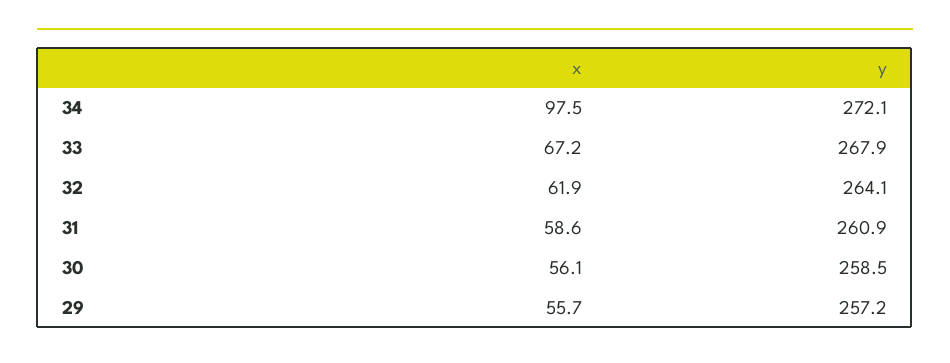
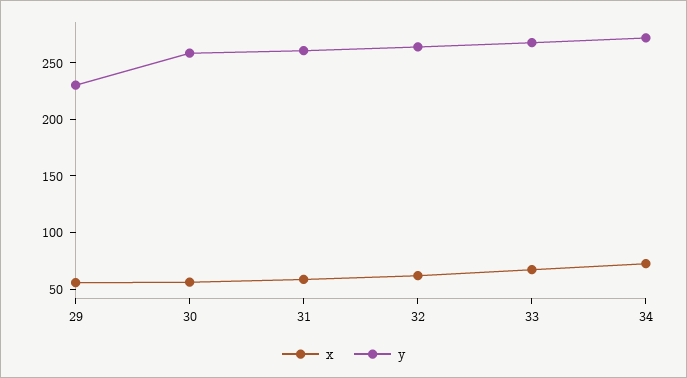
x, 34: 97.5 -> 70
y, 29: 257.2 -> 230

